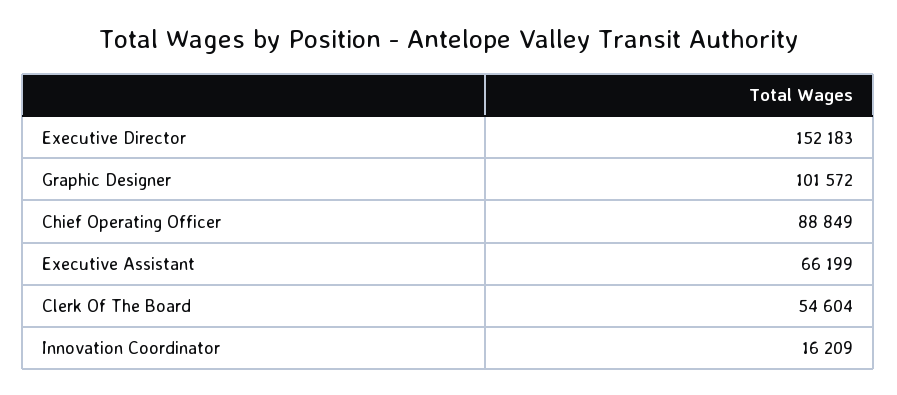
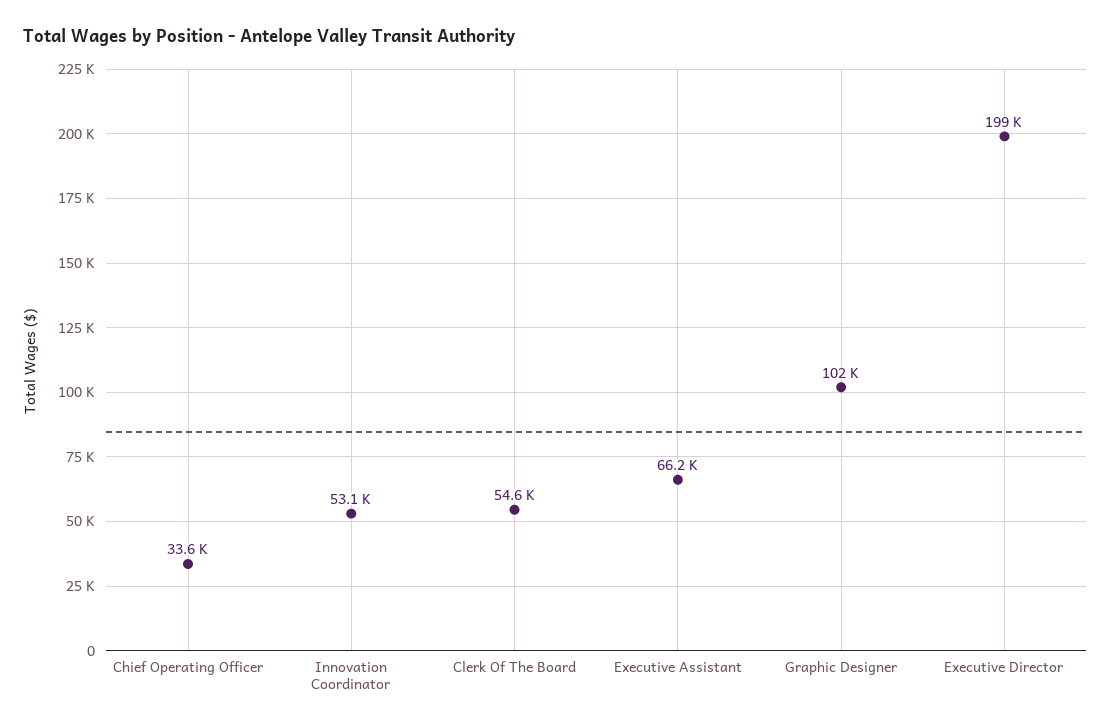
Executive Director: 152183 -> 199000
Chief Operating Officer: 88849 -> 33600
Innovation Coordinator: 16209 -> 53100

